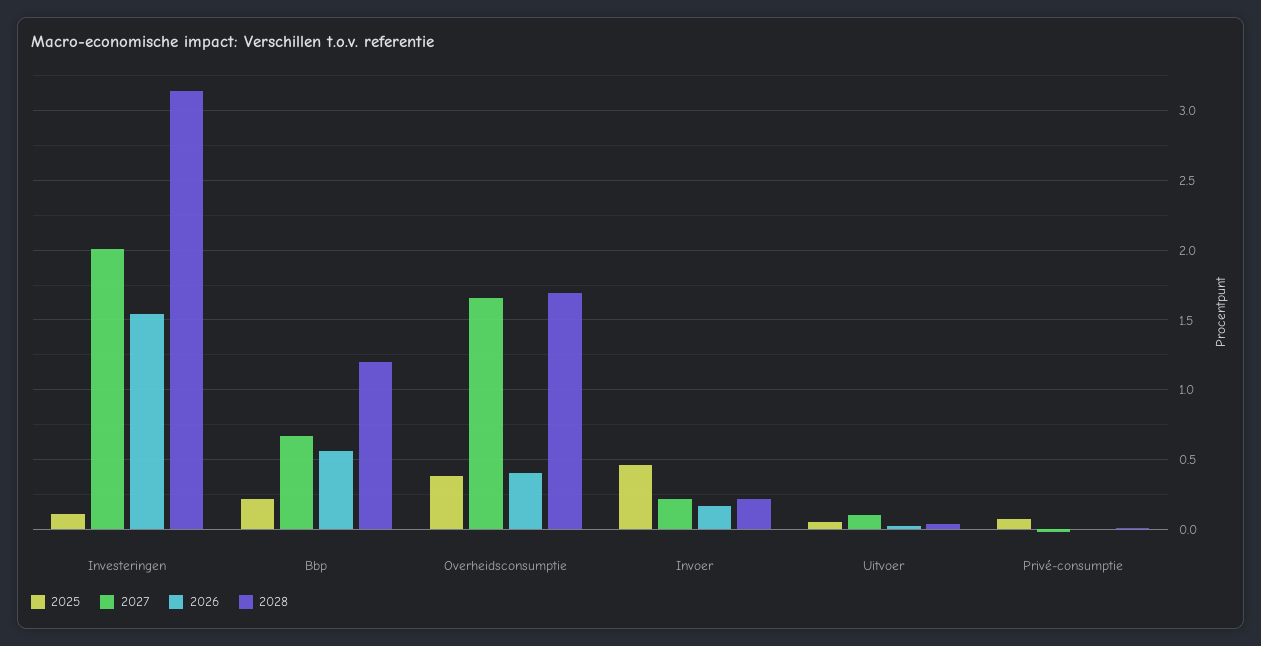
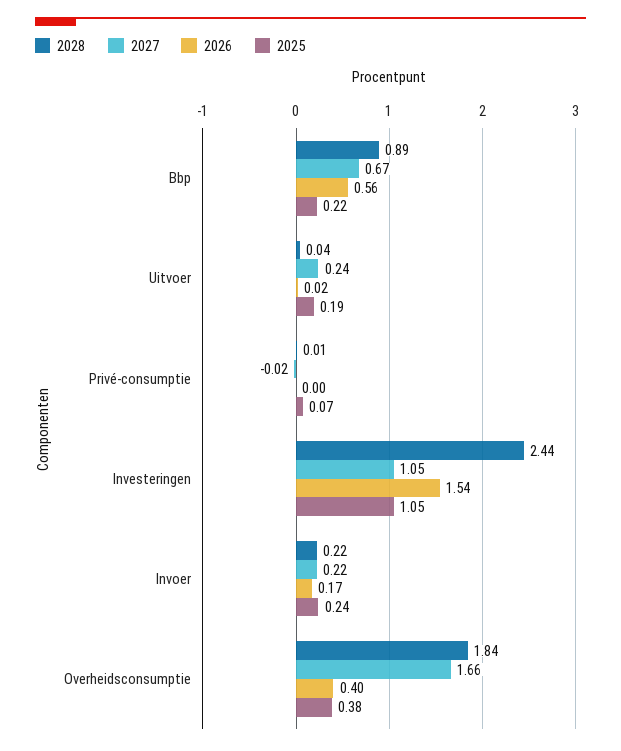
2025, Investeringen: 0.1 -> 1.05
2027, Investeringen: 2 -> 1.05
2028, Investeringen: 3.15 -> 2.44
2028, Bbp: 1.2 -> 0.89
2028, Overheidsconsumptie: 1.7 -> 1.84
2025, Invoer: 0.45 -> 0.24
2025, Uitvoer: 0.05 -> 0.19
2027, Uitvoer: 0.1 -> 0.24

